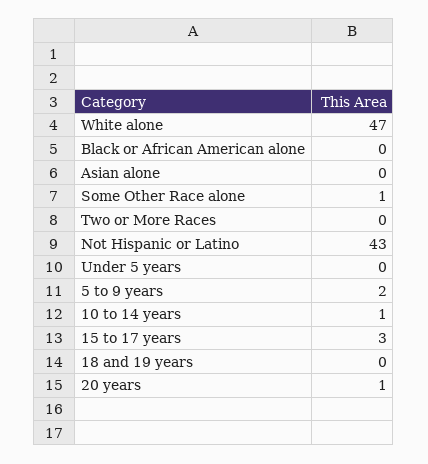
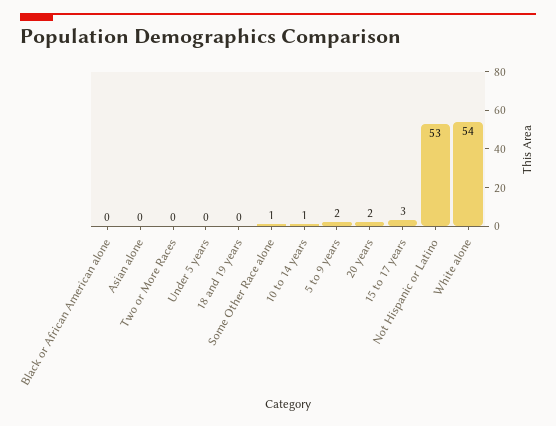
White alone: 47 -> 54
Not Hispanic or Latino: 43 -> 53
20 years: 1 -> 2

